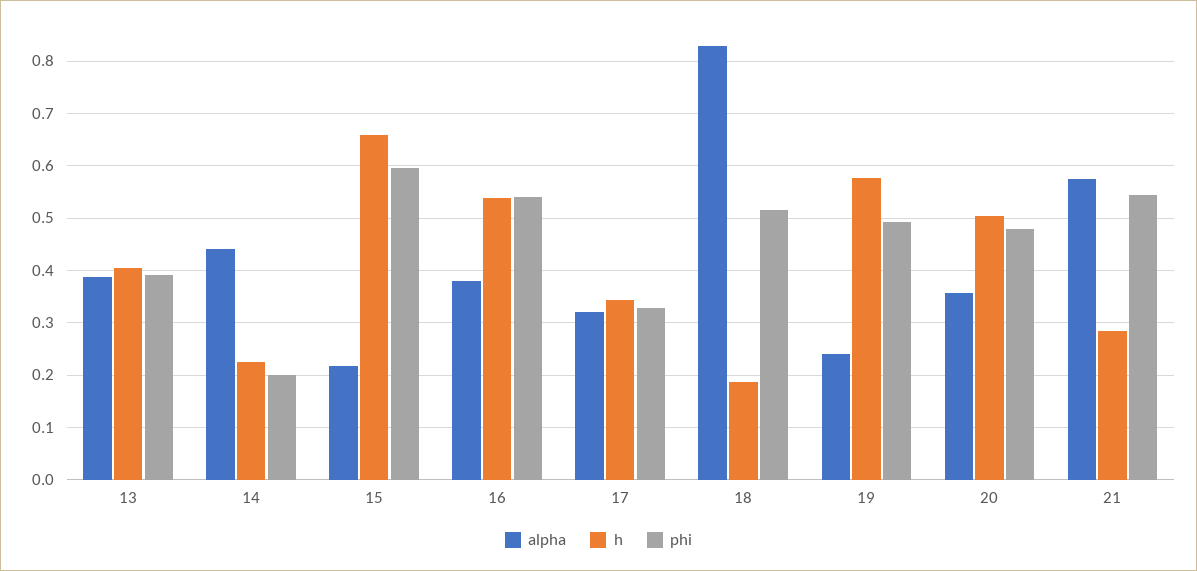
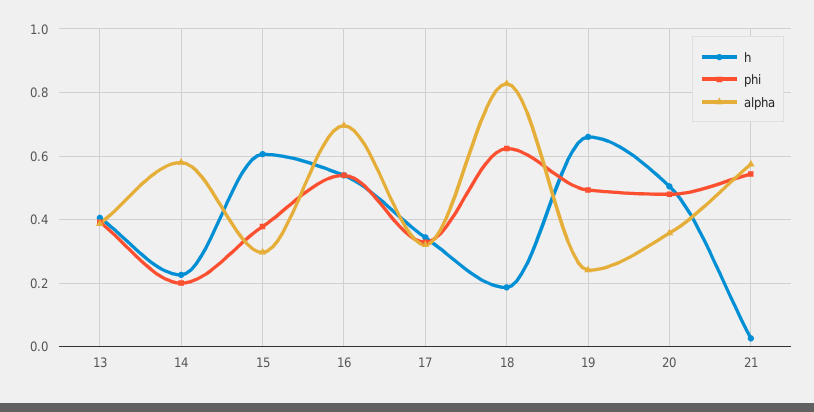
alpha, 14: 0.44 -> 0.58
alpha, 15: 0.22 -> 0.3
h, 15: 0.66 -> 0.6
phi, 15: 0.6 -> 0.38
alpha, 16: 0.38 -> 0.7
phi, 18: 0.52 -> 0.62
h, 19: 0.58 -> 0.66
h, 21: 0.28 -> 0.02

